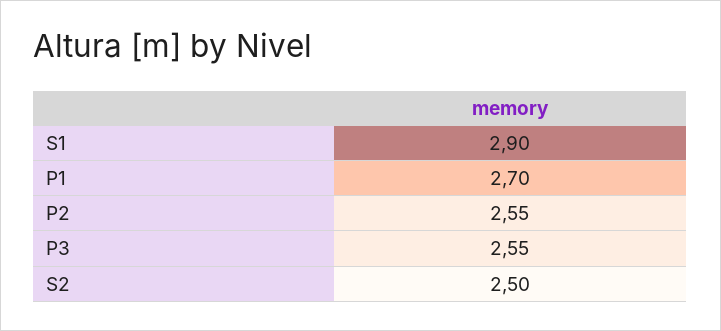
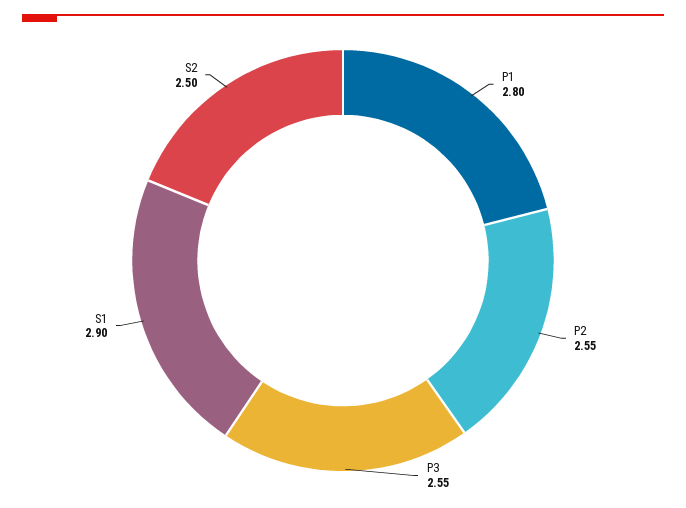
P1: 2.7 -> 2.8

